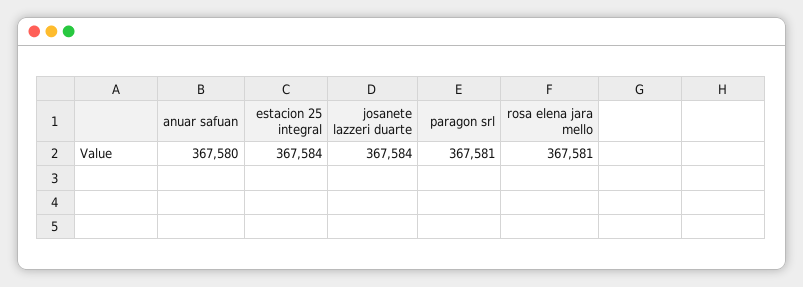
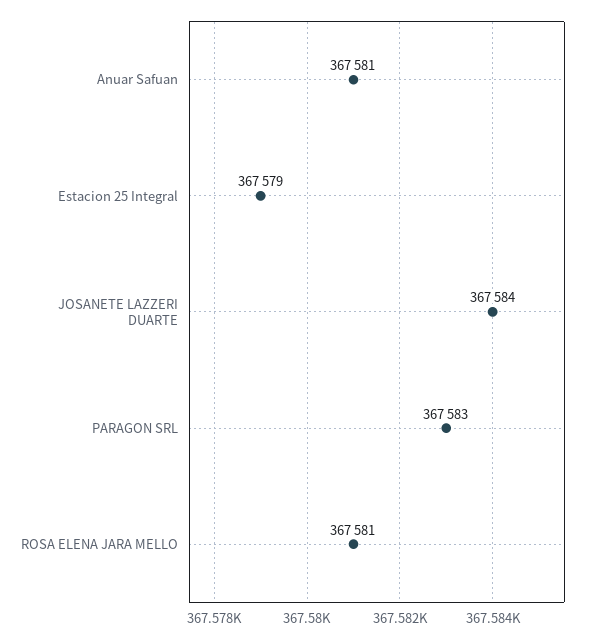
anuar safuan: 367580 -> 367581
estacion 25 integral: 367584 -> 367579
paragon srl: 367581 -> 367583

